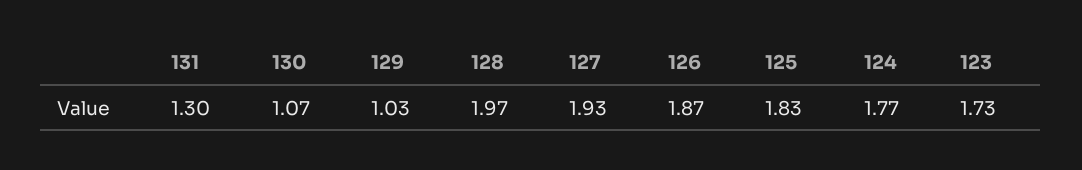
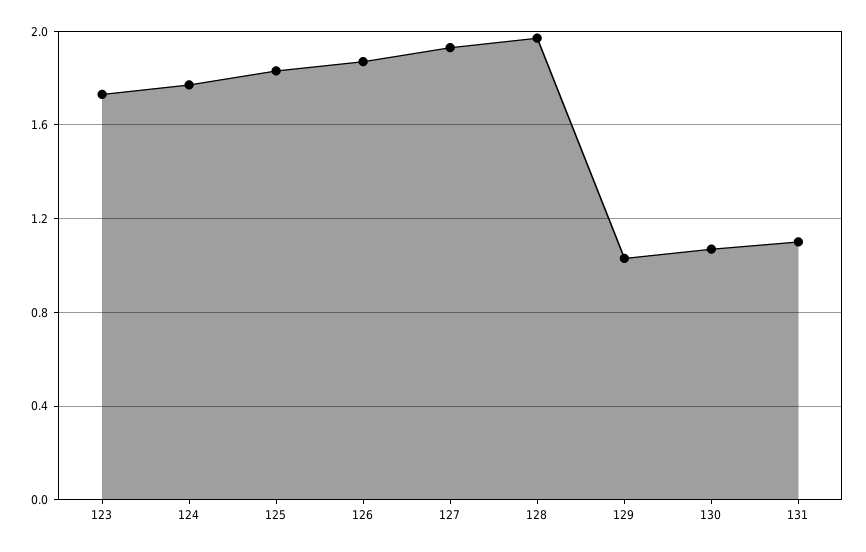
131: 1.3 -> 1.1

